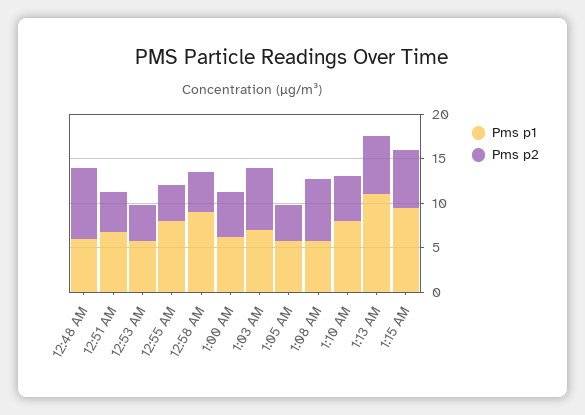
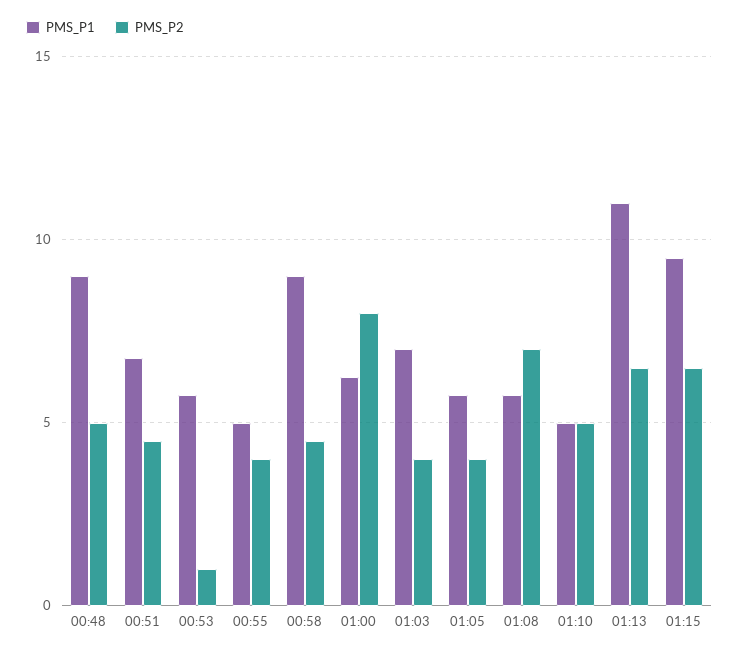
Pms p1, 12:48 AM: 6 -> 9
Pms p2, 12:48 AM: 8 -> 5
Pms p2, 12:53 AM: 4 -> 1
Pms p1, 12:55 AM: 8 -> 5
Pms p2, 1:00 AM: 5 -> 8
Pms p2, 1:03 AM: 7 -> 4
Pms p1, 1:10 AM: 8 -> 5

